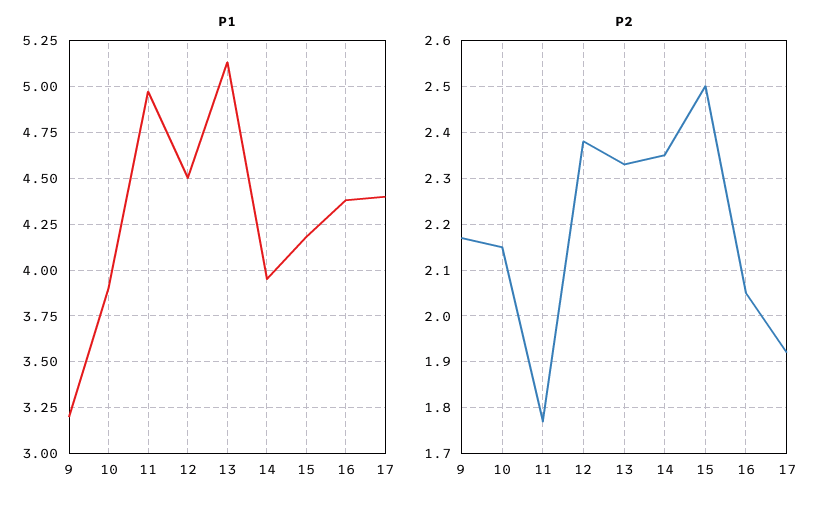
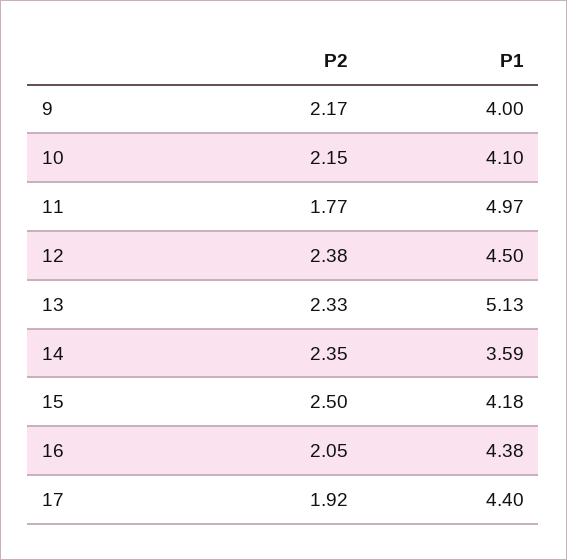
P1, 9: 3.2 -> 4
P1, 10: 3.9 -> 4.1
P1, 14: 3.95 -> 3.59

